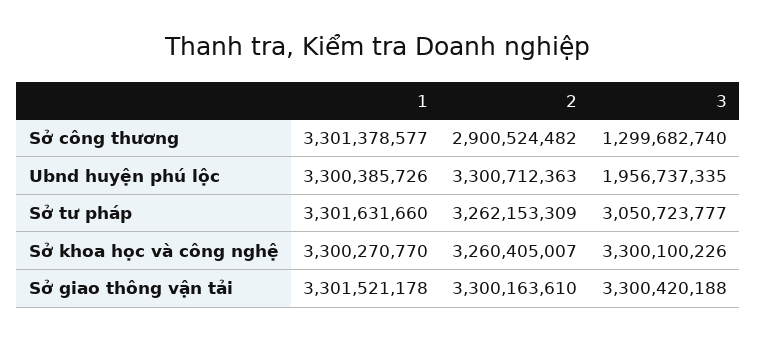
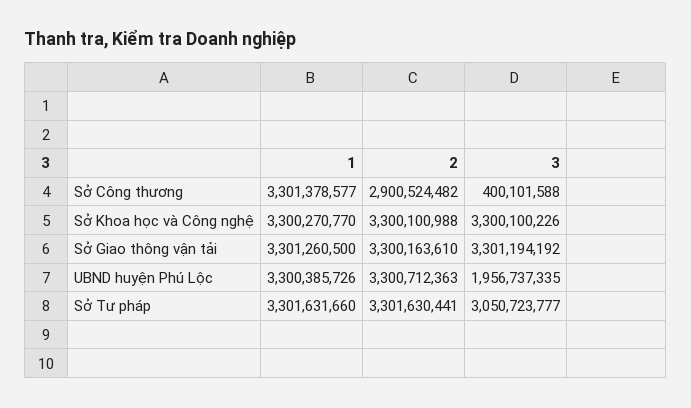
3, Sở công thương: 1299682740 -> 400101588
2, Sở tư pháp: 3262153309 -> 3301630441
2, Sở khoa học và công nghệ: 3260405007 -> 3300100988
1, Sở giao thông vận tải: 3301521178 -> 3301260500
3, Sở giao thông vận tải: 3300420188 -> 3301194192

